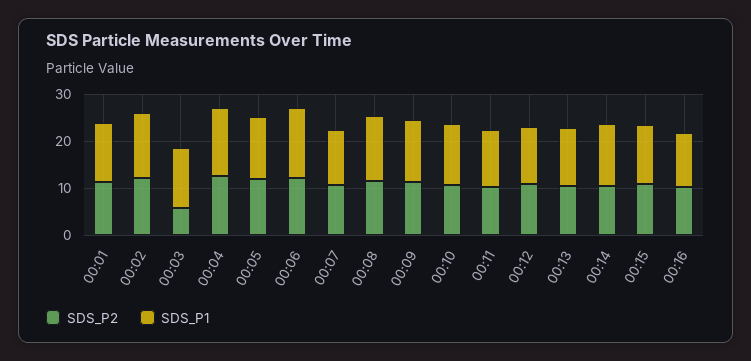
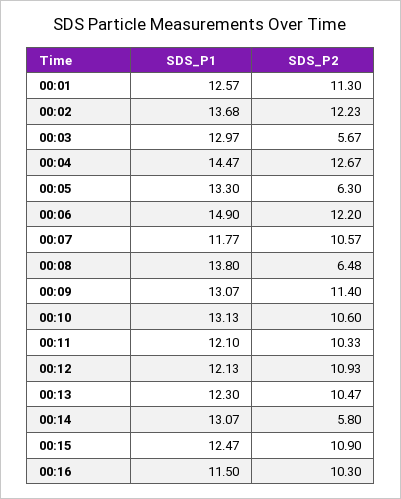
SDS_P2, 00:05: 12 -> 6.3
SDS_P2, 00:08: 12 -> 6.48
SDS_P2, 00:14: 10 -> 5.8

